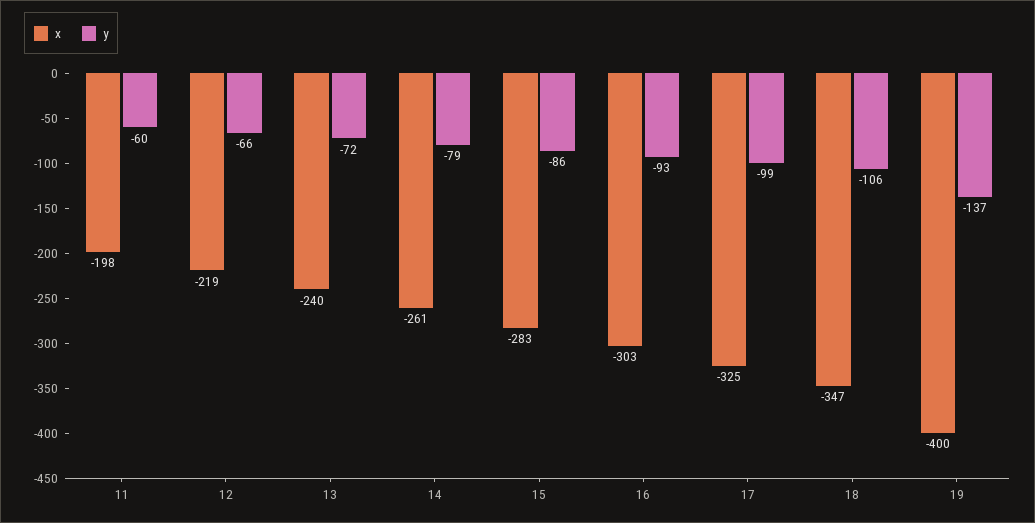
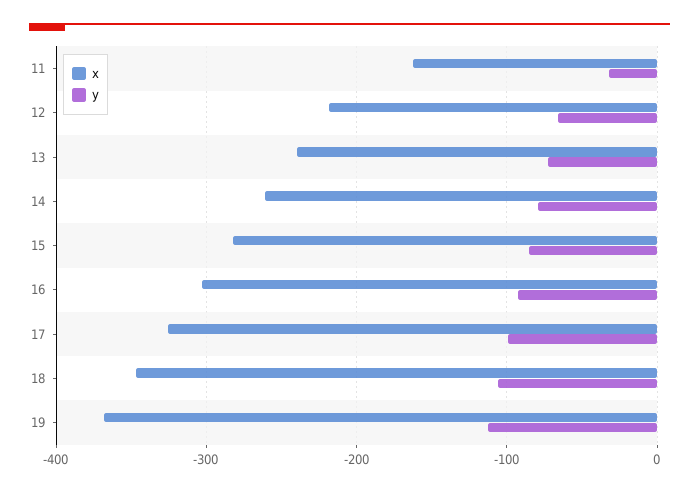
x, 11: -198 -> -160
y, 11: -60 -> -30
x, 19: -400 -> -370
y, 19: -137 -> -110

